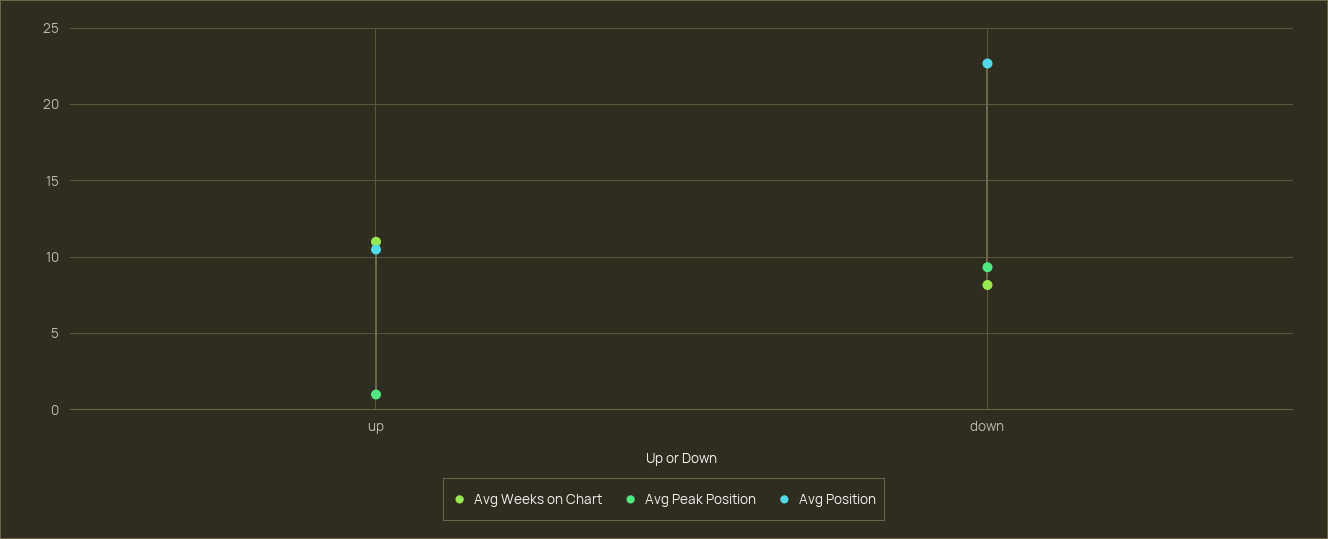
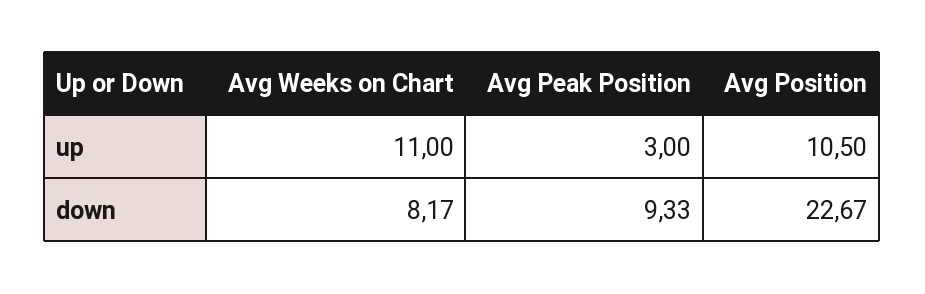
Avg Peak Position, up: 1 -> 3

